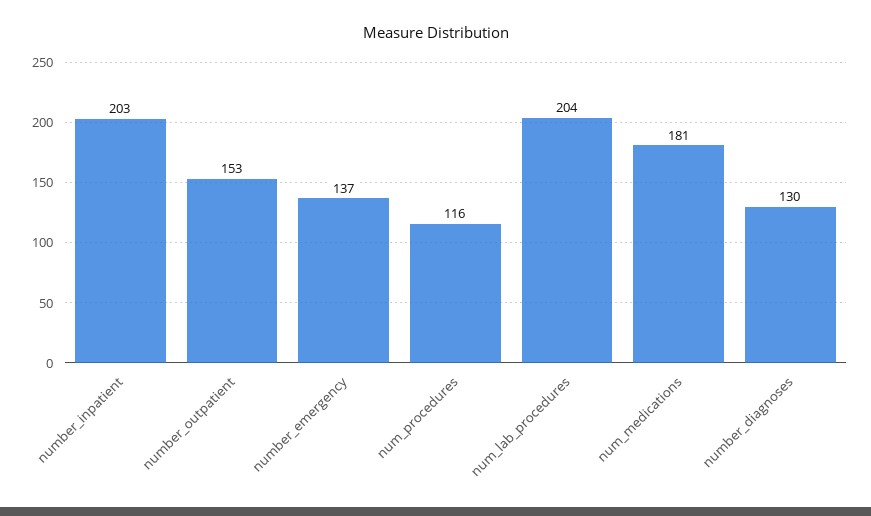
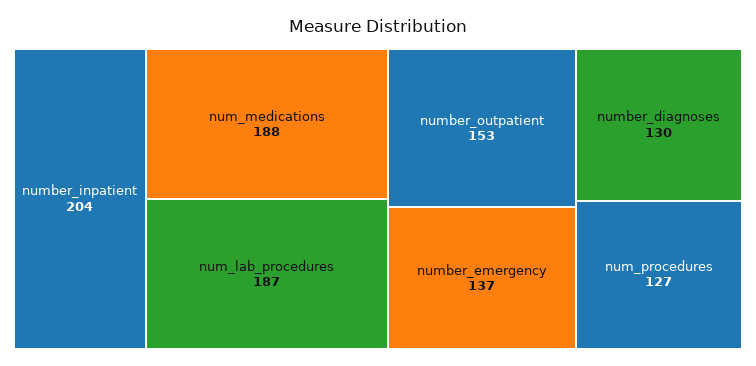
number_inpatient: 203 -> 204
num_procedures: 116 -> 127
num_lab_procedures: 204 -> 187
num_medications: 181 -> 188

